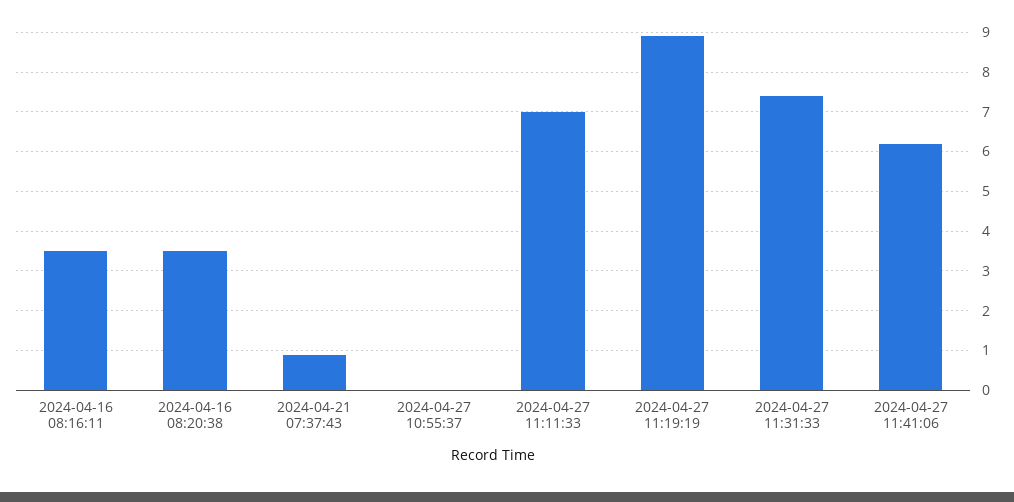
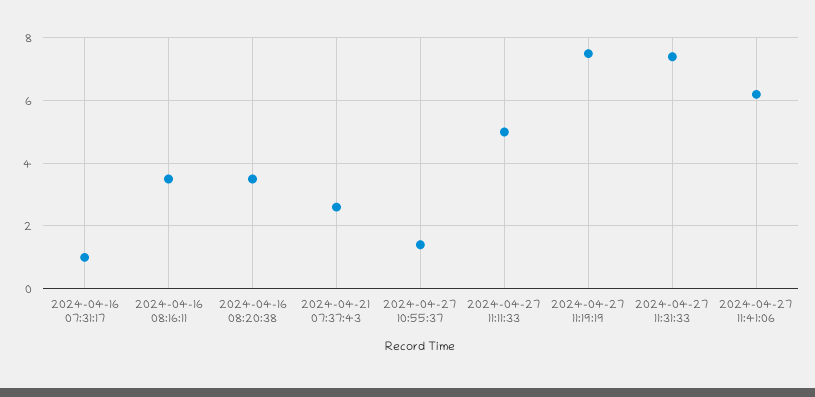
2024-04-21 07:37:43: 1 -> 2.5
2024-04-27 10:55:37: 0 -> 1.5
2024-04-27 11:11:33: 7 -> 5
2024-04-27 11:19:19: 9 -> 7.5
2024-04-16 07:31:17: none -> 1

